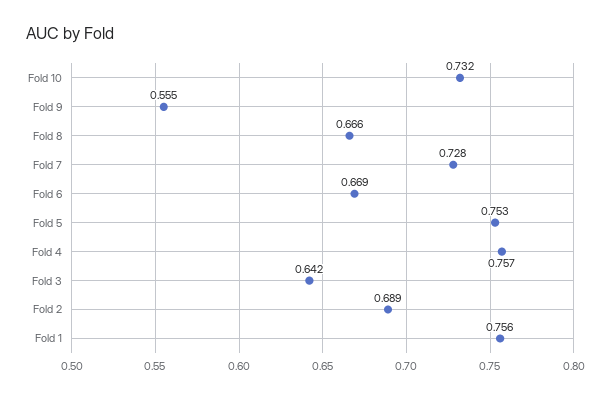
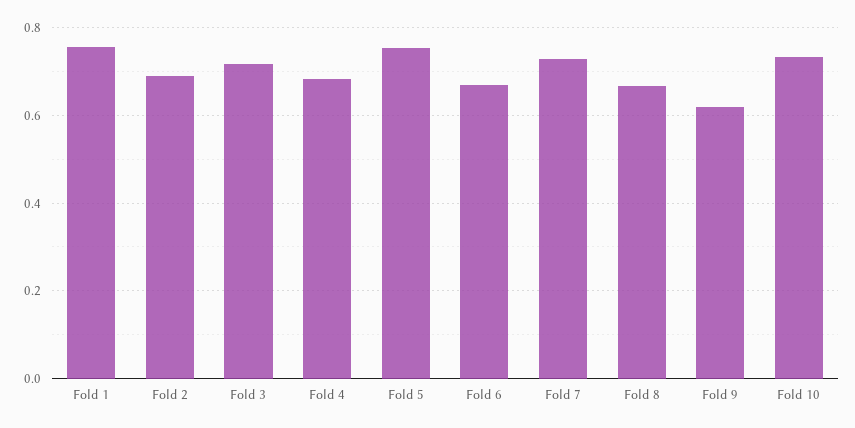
Fold 9: 0.555 -> 0.62
Fold 4: 0.757 -> 0.68
Fold 3: 0.642 -> 0.72

